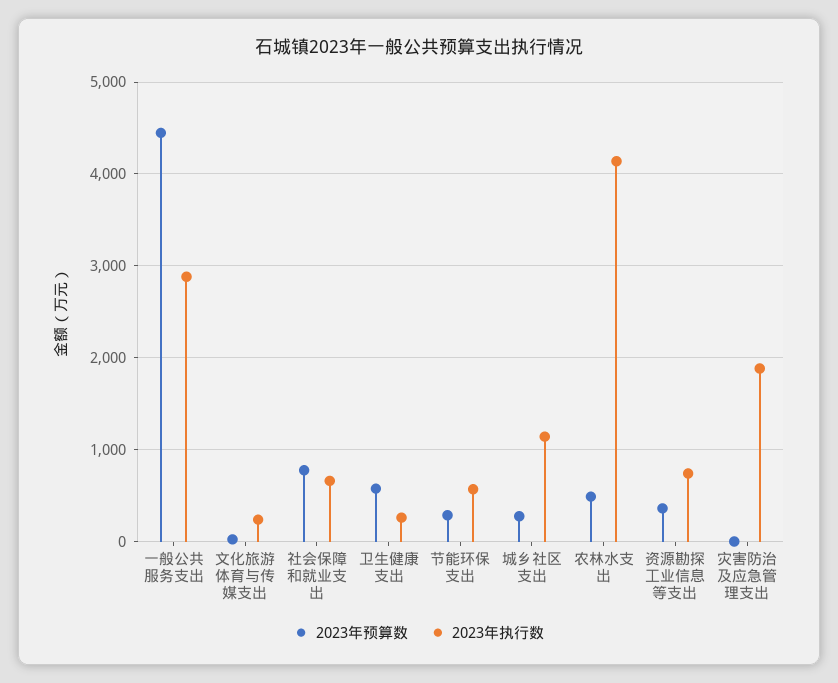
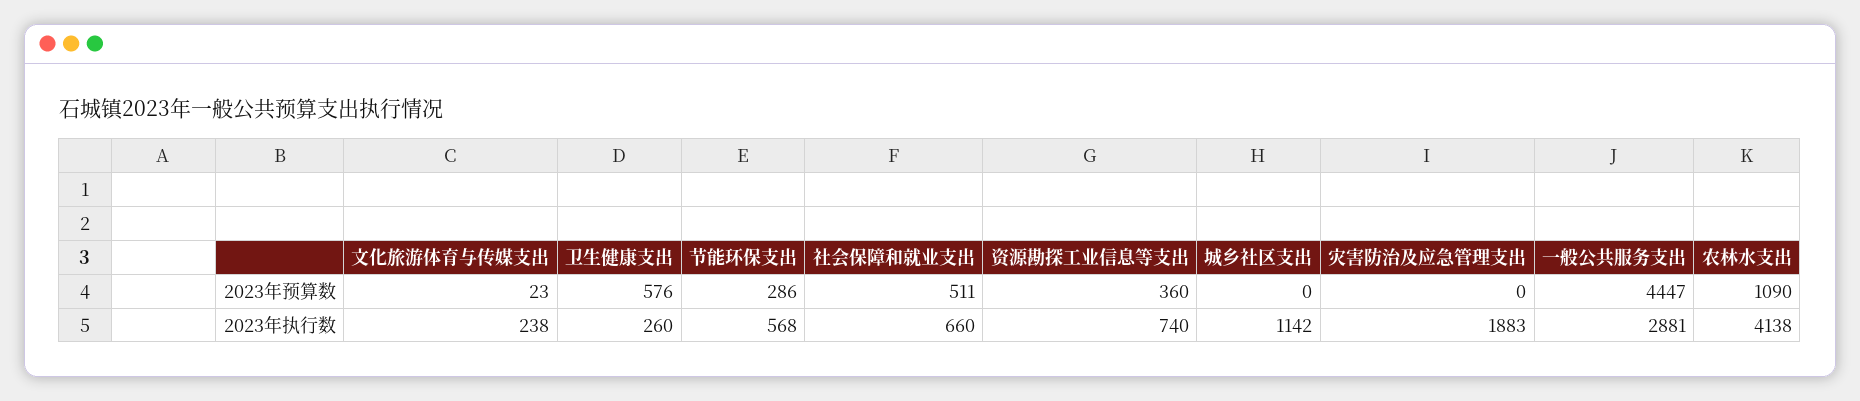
2023年预算数, 社会保障和就业支出: 800 -> 511
2023年预算数, 城乡社区支出: 300 -> 0
2023年预算数, 农林水支出: 500 -> 1090

